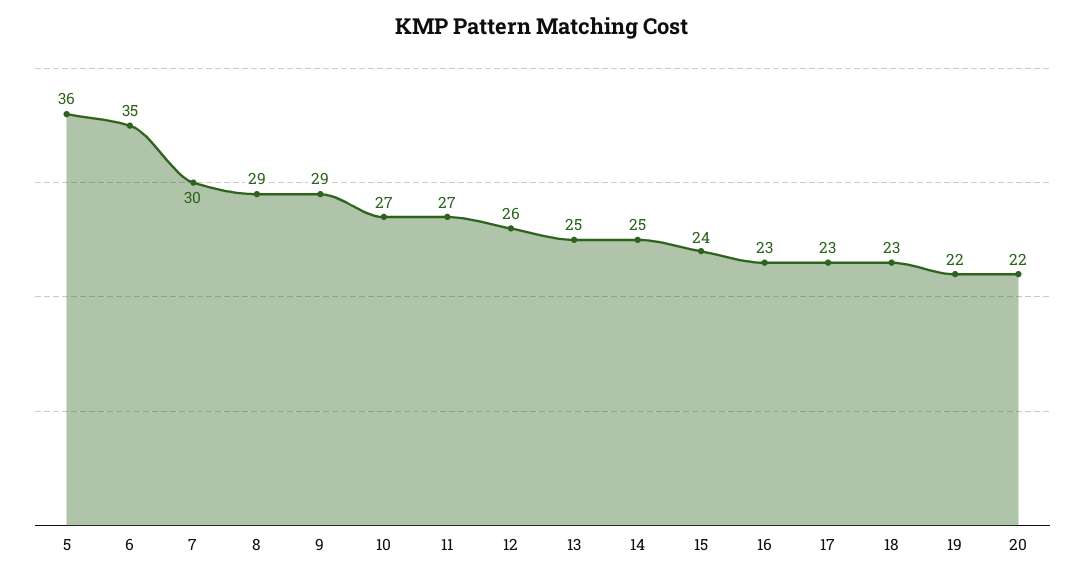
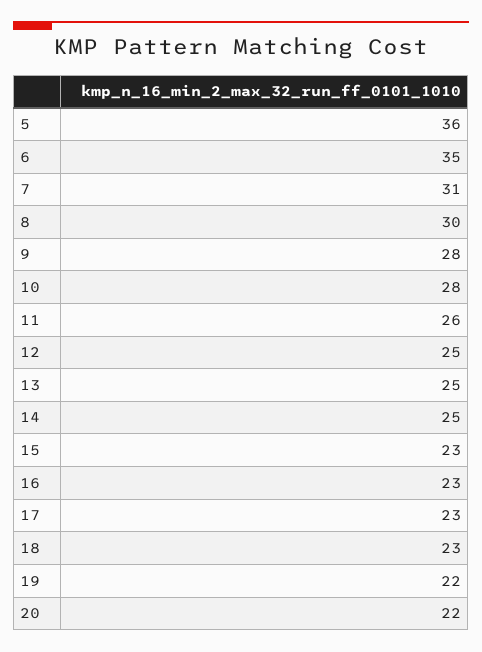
7: 30 -> 31
8: 29 -> 30
9: 29 -> 28
10: 27 -> 28
11: 27 -> 26
12: 26 -> 25
15: 24 -> 23

